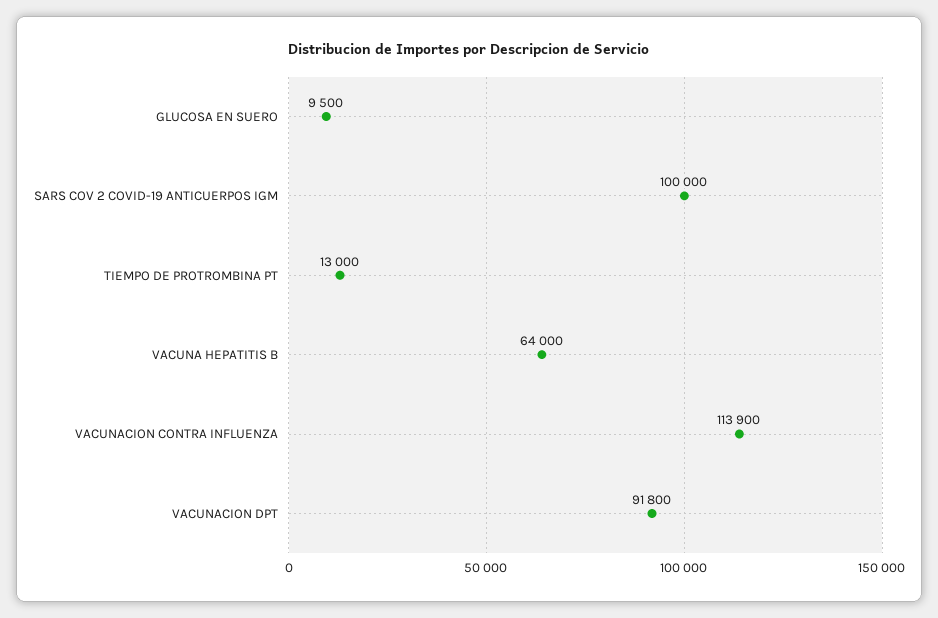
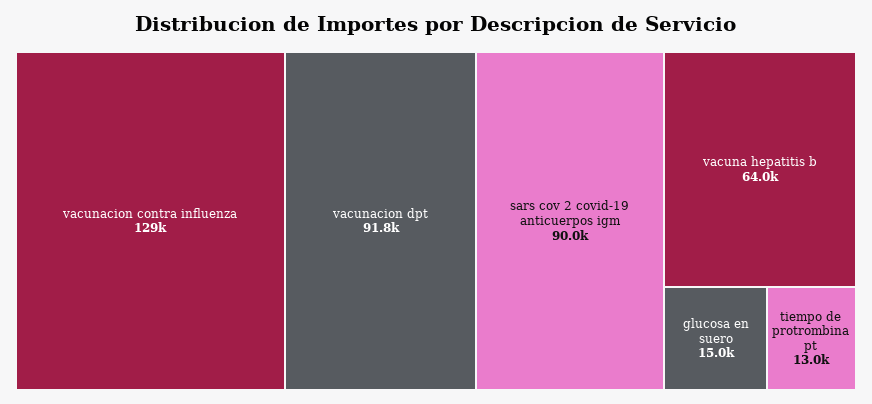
GLUCOSA EN SUERO: 9500 -> 15000
SARS COV 2 COVID-19 ANTICUERPOS IGM: 100000 -> 90000
VACUNACION CONTRA INFLUENZA: 113900 -> 129000

